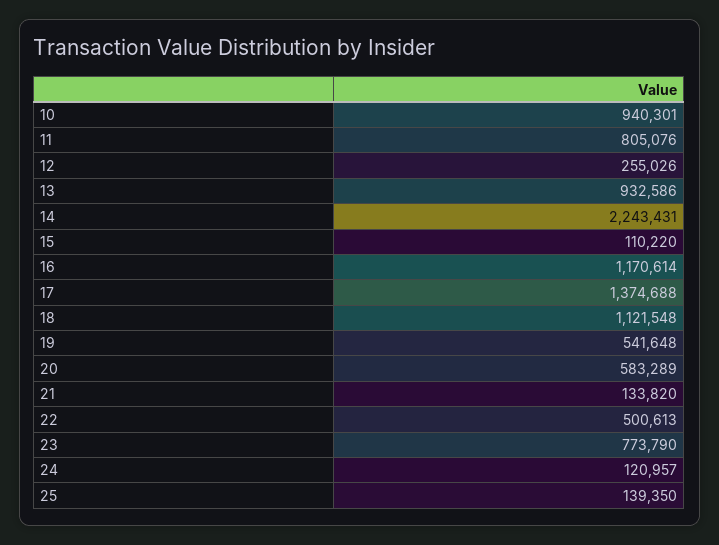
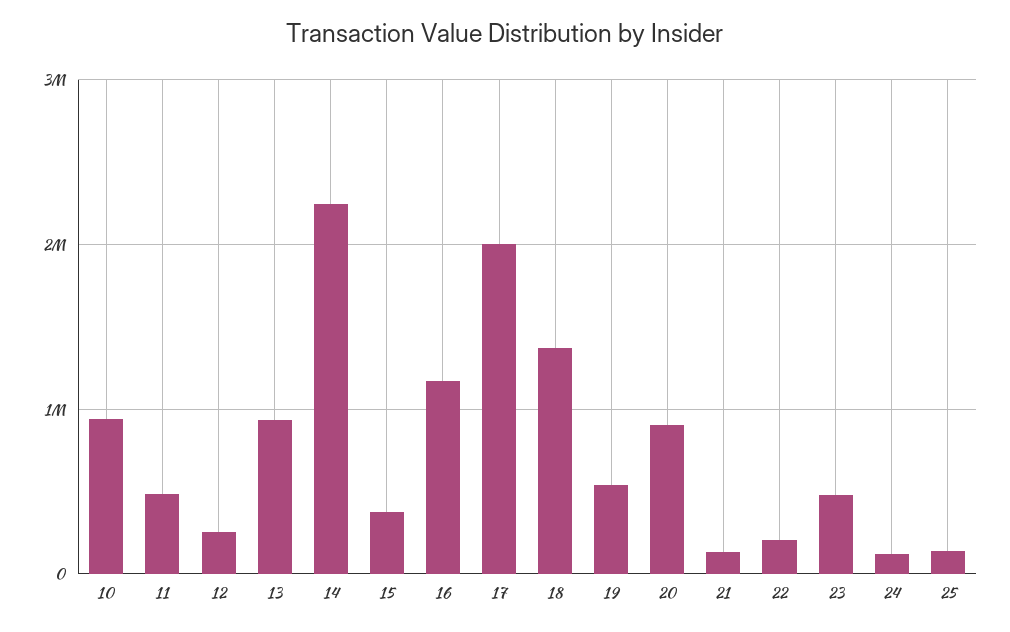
11: 805076 -> 500000
15: 110220 -> 400000
17: 1374688 -> 2000000
18: 1121548 -> 1400000
20: 583289 -> 900000
22: 500613 -> 200000
23: 773790 -> 500000

